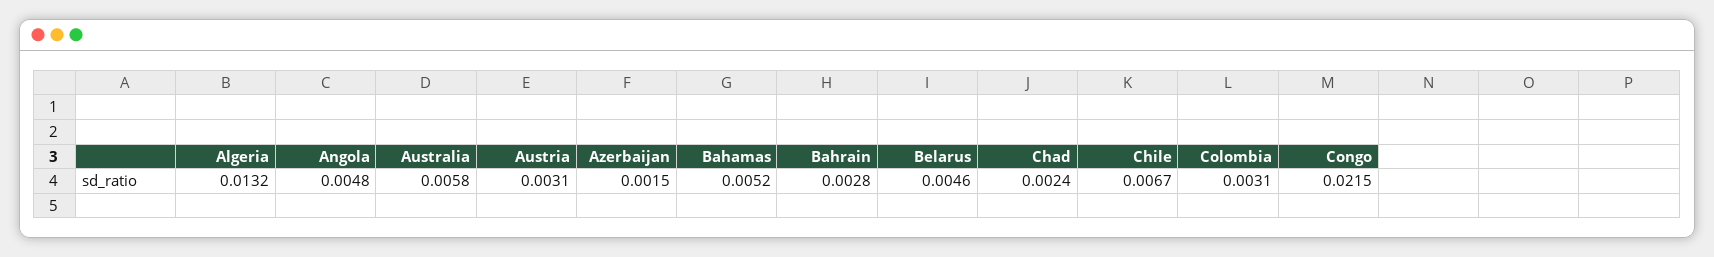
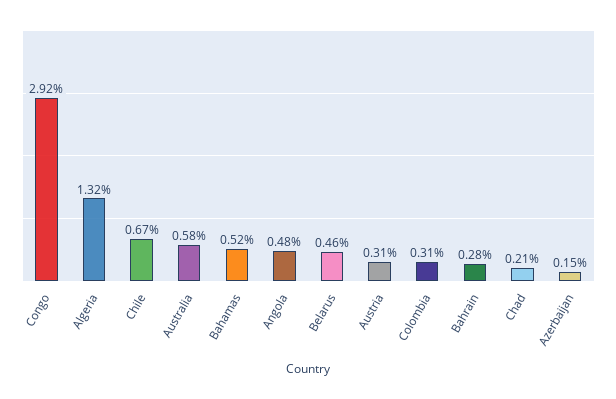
Chad: 0.0024 -> 0.0021
Congo: 0.0215 -> 0.0292

